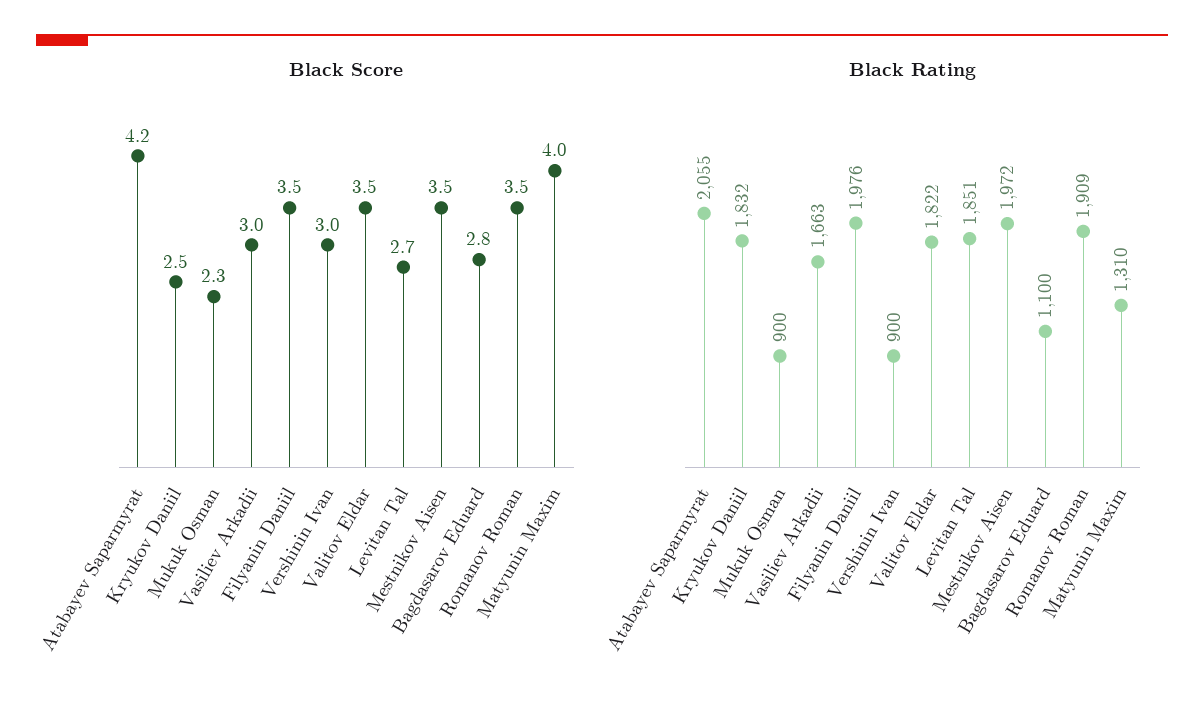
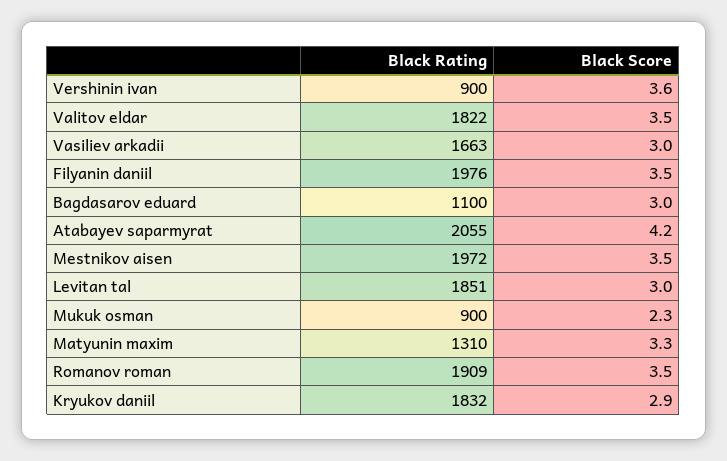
Black Score, Kryukov Daniil: 2.5 -> 2.9
Black Score, Vershinin Ivan: 3 -> 3.6
Black Score, Levitan Tal: 2.7 -> 3
Black Score, Bagdasarov Eduard: 2.8 -> 3
Black Score, Matyunin Maxim: 4 -> 3.3

